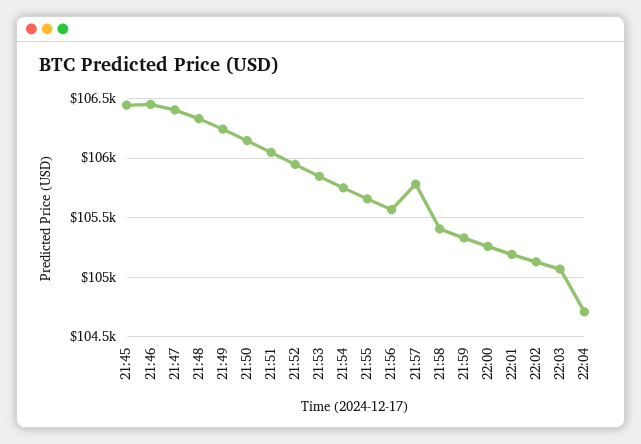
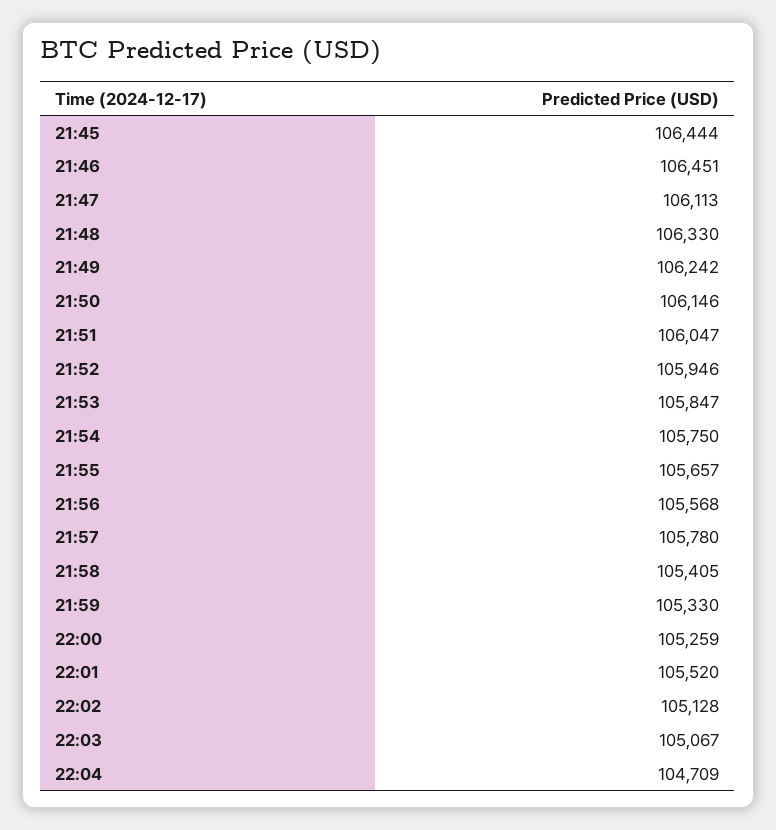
21:47: 106400 -> 106113
22:01: 105200 -> 105520

